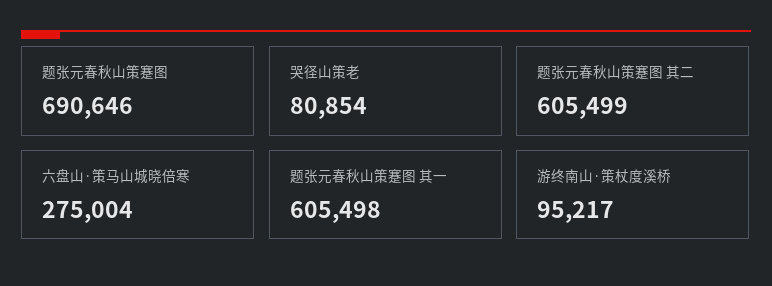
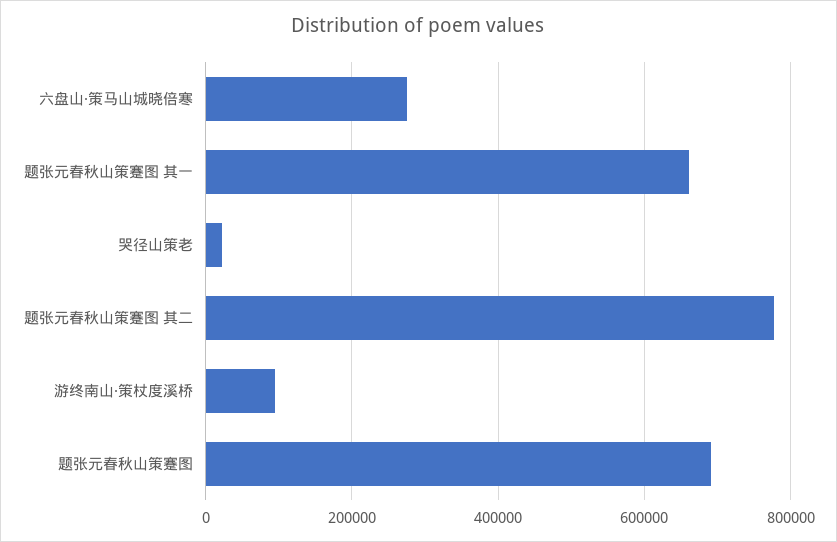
哭径山策老: 80854 -> 20000
题张元春秋山策蹇图 其二: 605499 -> 780000
题张元春秋山策蹇图 其一: 605498 -> 660000

